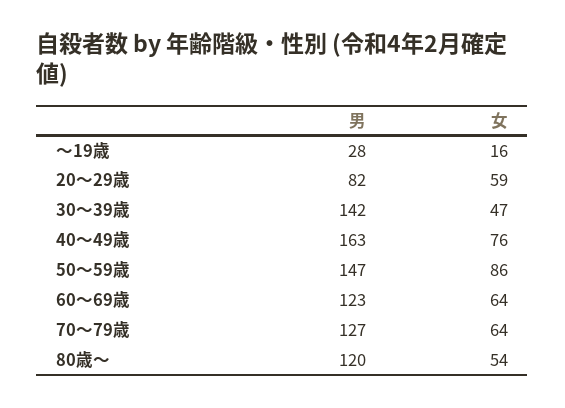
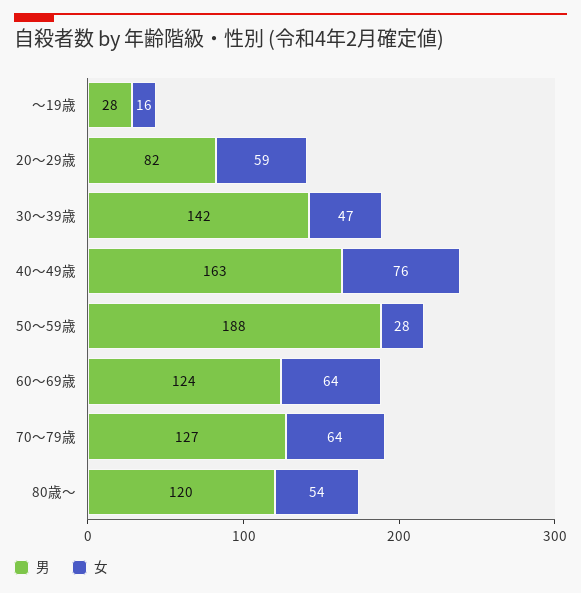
男, 50～59歳: 147 -> 188
女, 50～59歳: 86 -> 28
男, 60～69歳: 123 -> 124

